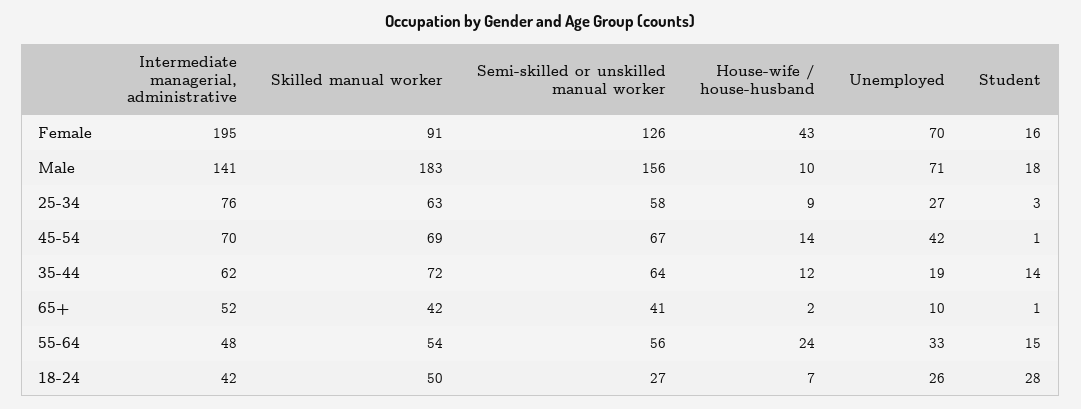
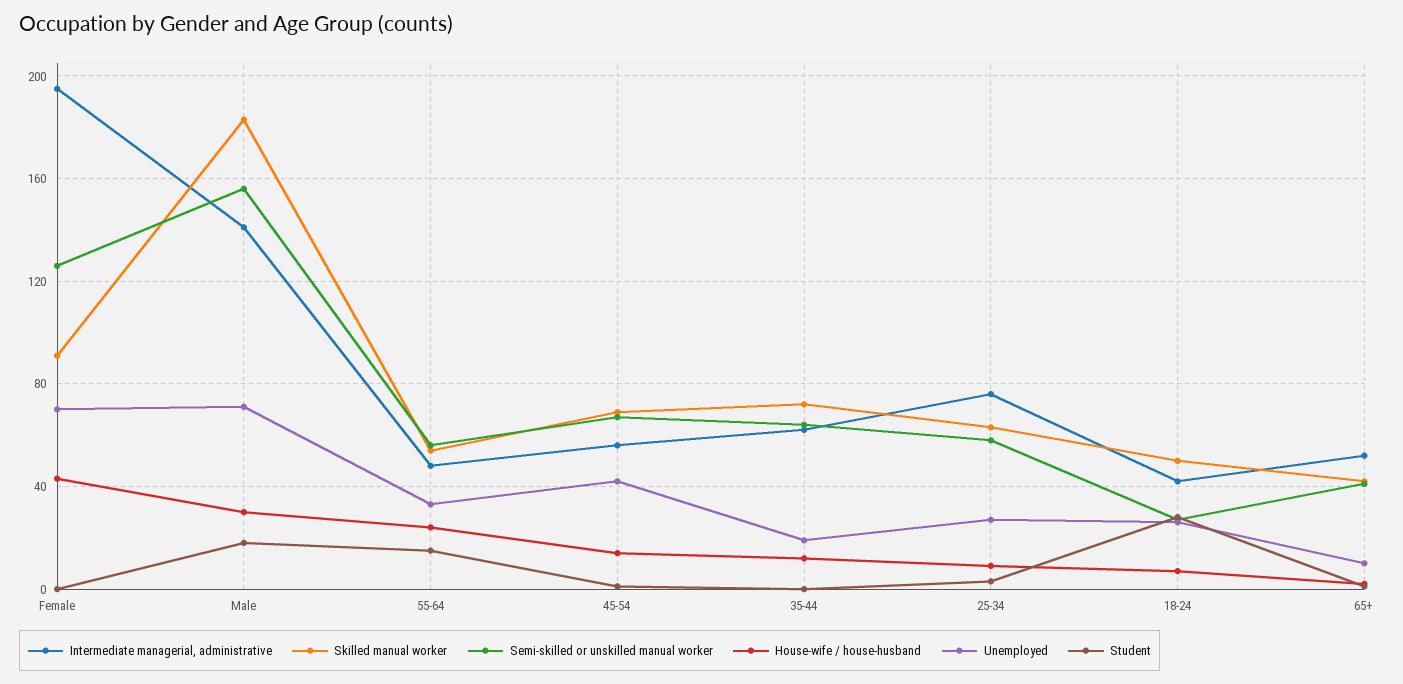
Student, Female: 16 -> 0
House-wife / house-husband, Male: 10 -> 30
Intermediate managerial, administrative, 45-54: 70 -> 55
Student, 35-44: 14 -> 0

